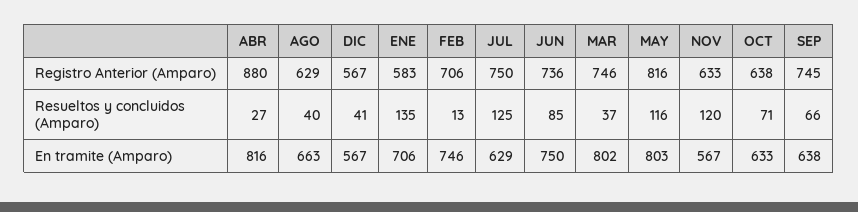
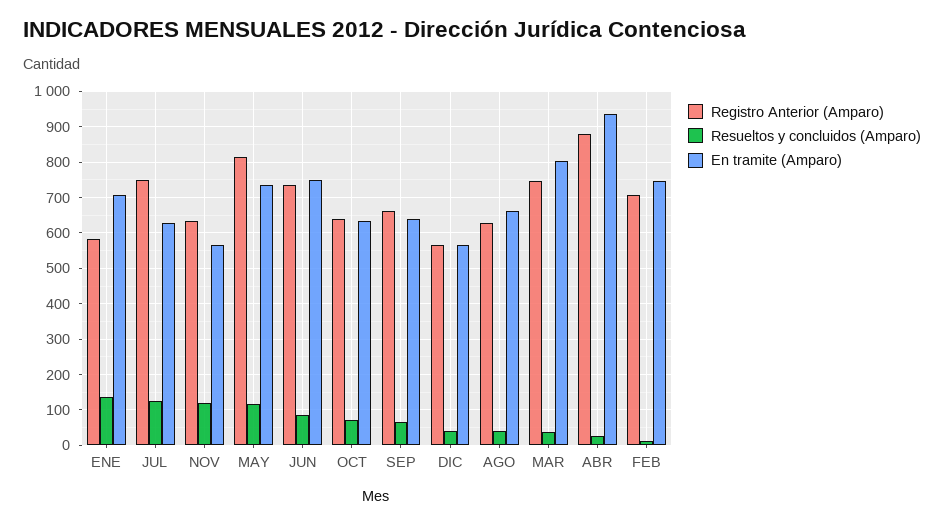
Registro Anterior (Amparo), SEP: 745 -> 660
En tramite (Amparo), ABR: 816 -> 940
En tramite (Amparo), MAY: 803 -> 740

